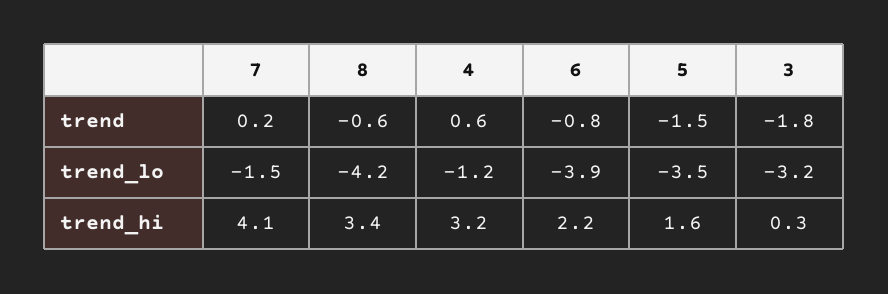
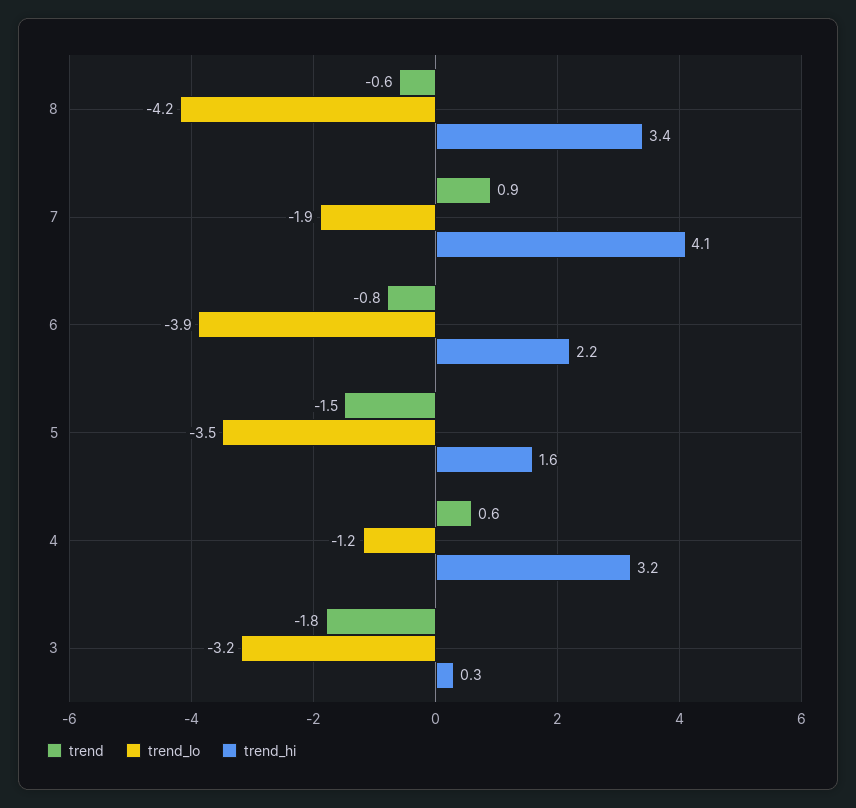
trend, 7: 0.2 -> 0.9
trend_lo, 7: -1.5 -> -1.9

